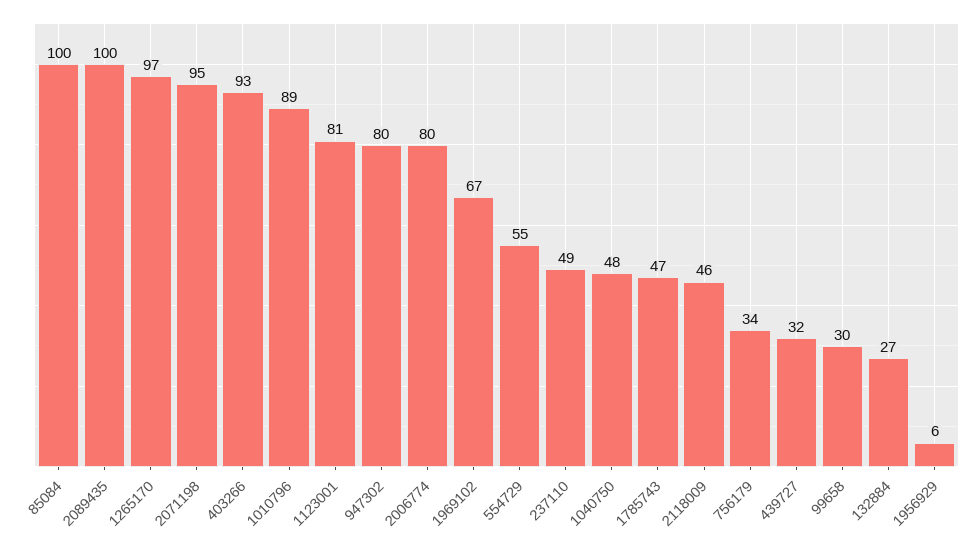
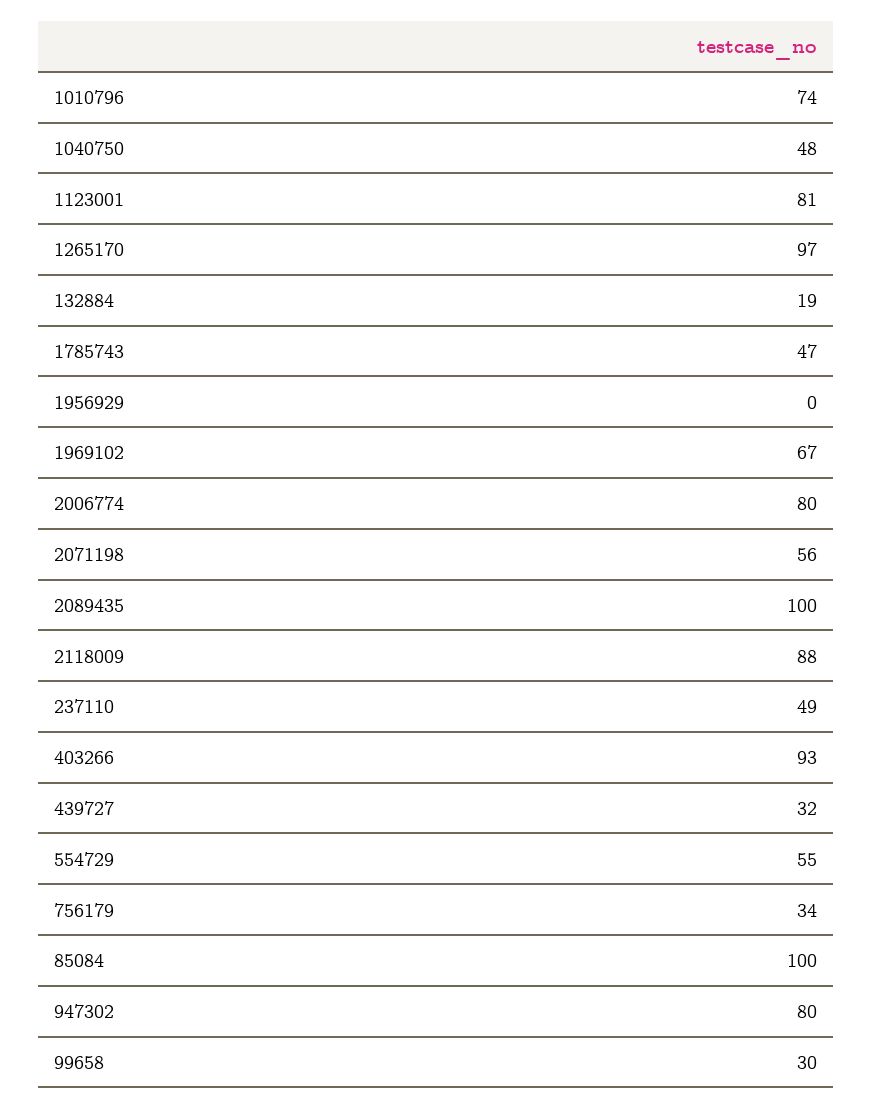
2071198: 95 -> 56
1010796: 89 -> 74
2118009: 46 -> 88
132884: 27 -> 19
1956929: 6 -> 0

